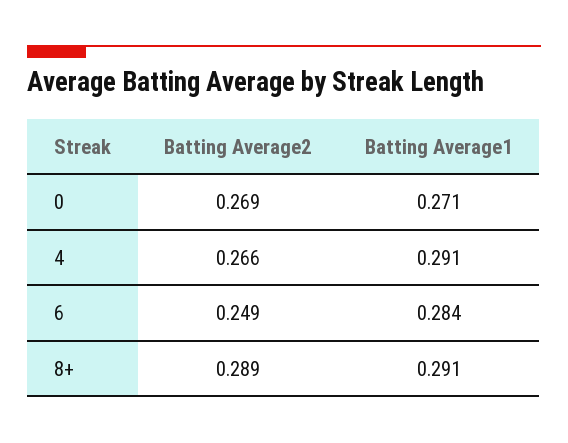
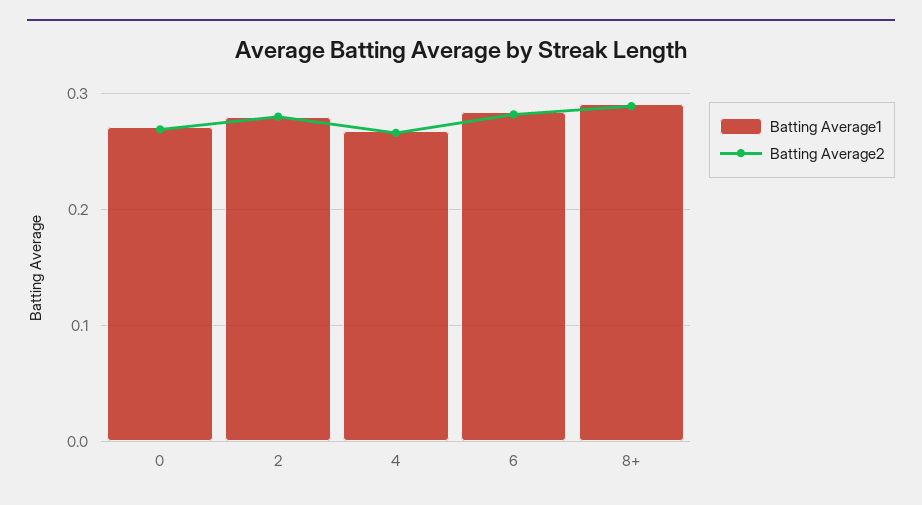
Batting Average1, 4: 0.291 -> 0.27
Batting Average2, 6: 0.249 -> 0.28
Batting Average1, 2: none -> 0.28
Batting Average2, 2: none -> 0.28

